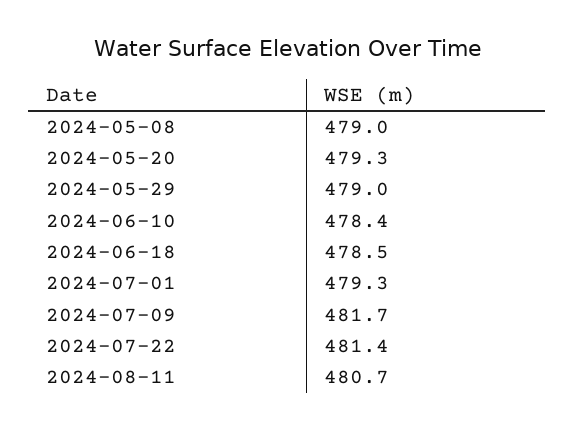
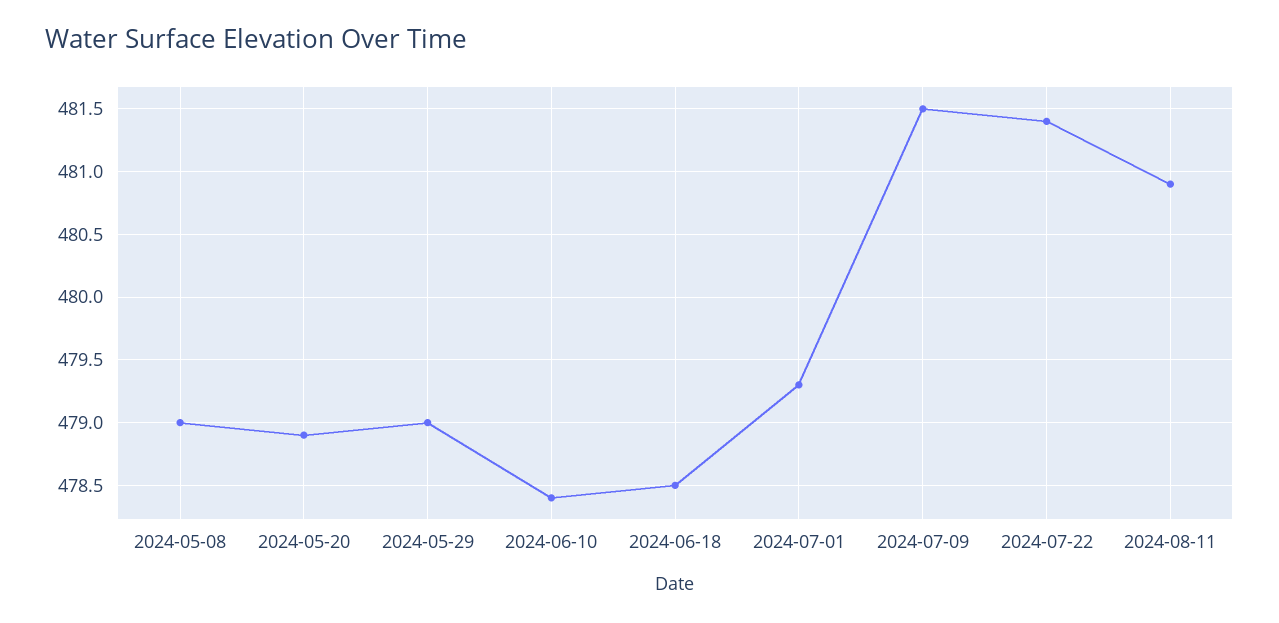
2024-05-20: 479.3 -> 478.9
2024-07-09: 481.7 -> 481.5
2024-08-11: 480.7 -> 480.9

